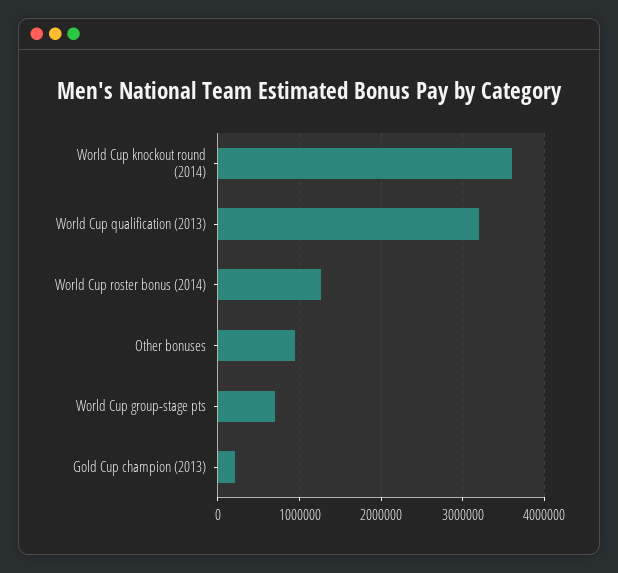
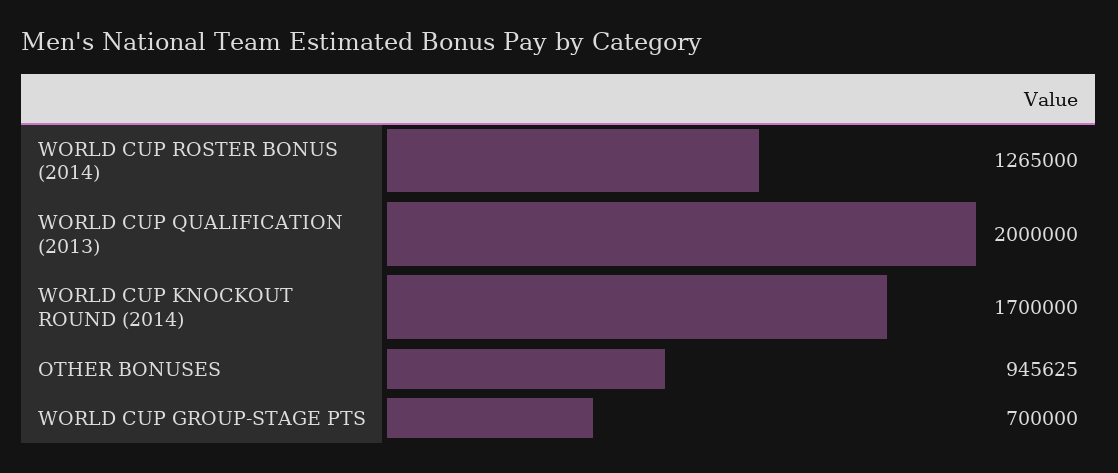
World Cup knockout round (2014): 3600000 -> 1700000
World Cup qualification (2013): 3200000 -> 2000000
Gold Cup champion (2013): 200000 -> none

